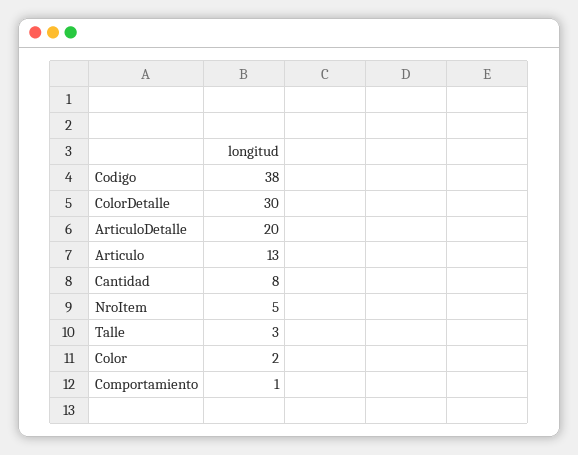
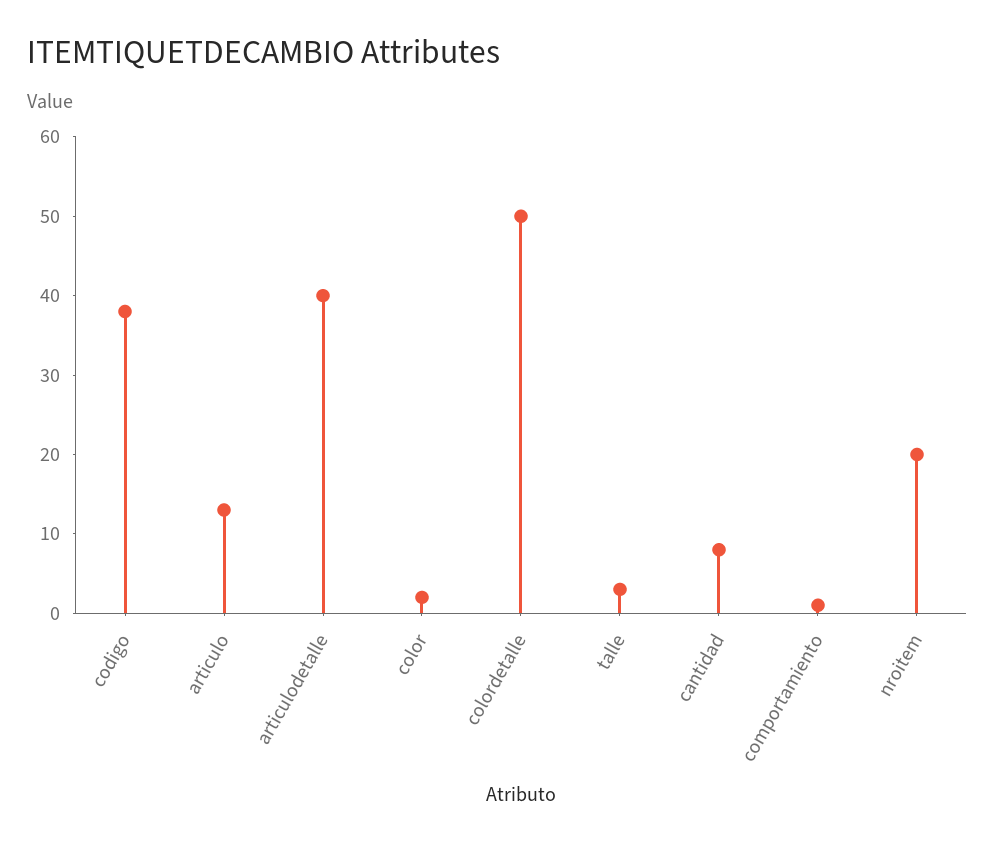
ColorDetalle: 30 -> 50
ArticuloDetalle: 20 -> 40
NroItem: 5 -> 20

